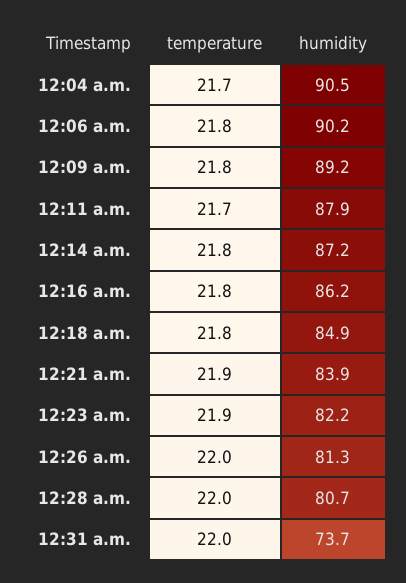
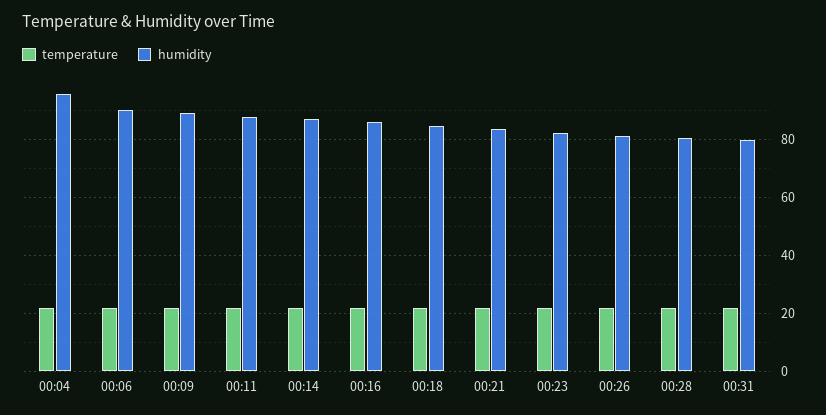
humidity, 12:04 a.m.: 90.5 -> 95
humidity, 12:31 a.m.: 73.7 -> 80

